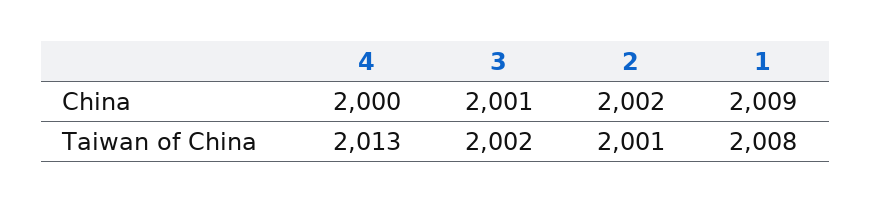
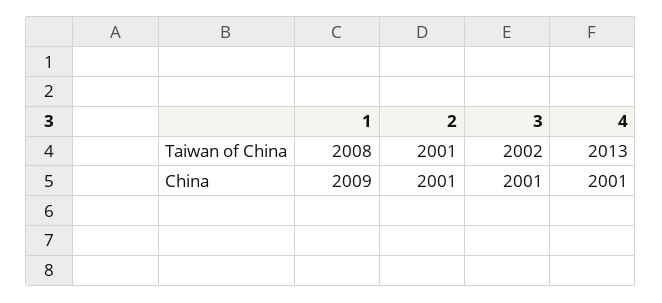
4, China: 2000 -> 2001
2, China: 2002 -> 2001

